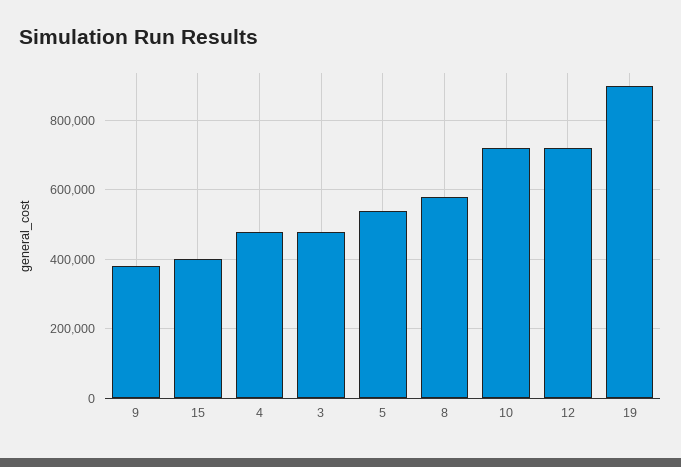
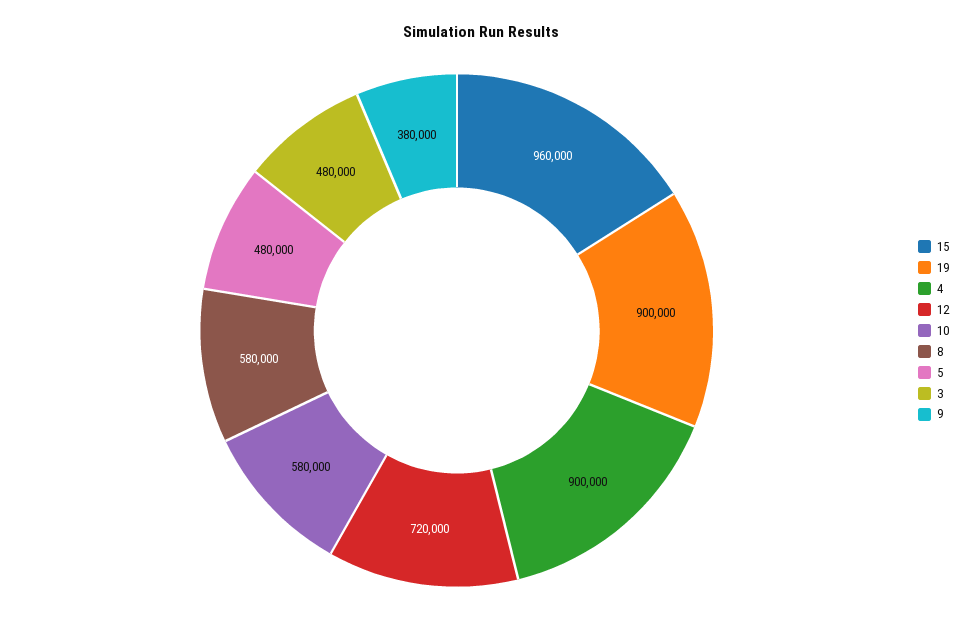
15: 400000 -> 960000
4: 480000 -> 900000
5: 540000 -> 480000
10: 720000 -> 580000

